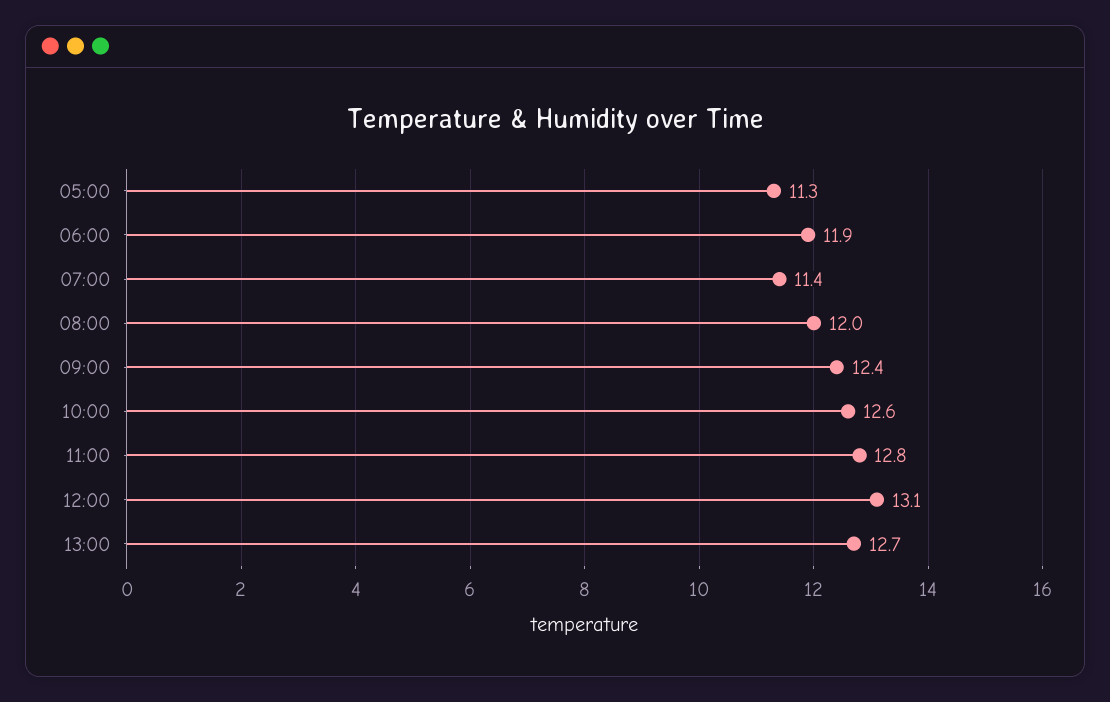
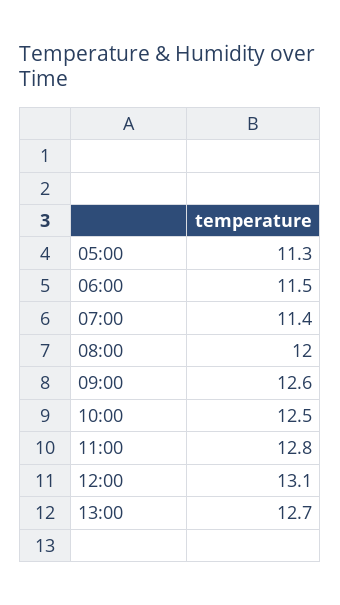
06:00: 11.9 -> 11.5
09:00: 12.4 -> 12.6
10:00: 12.6 -> 12.5

